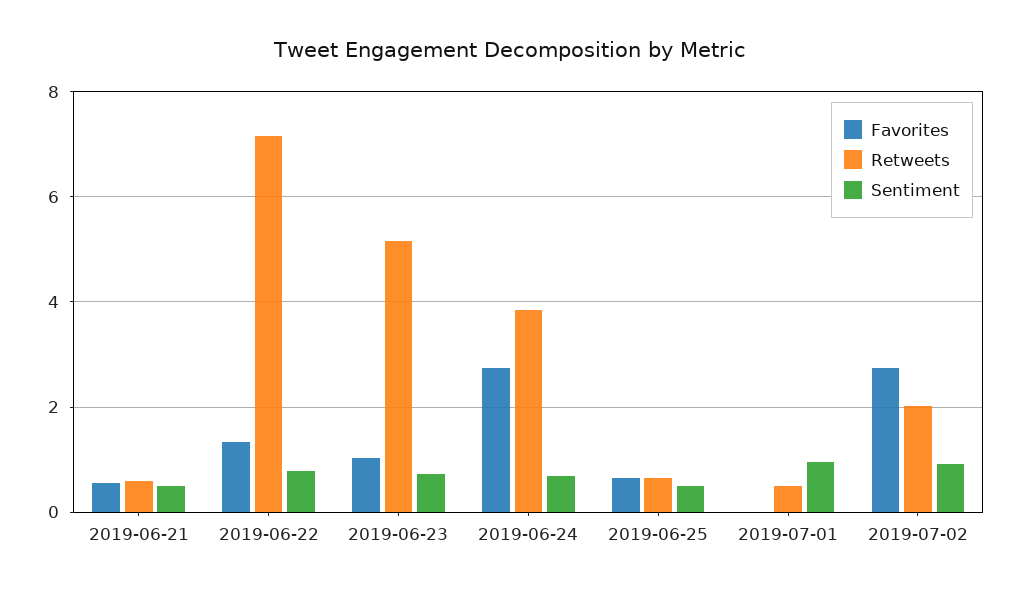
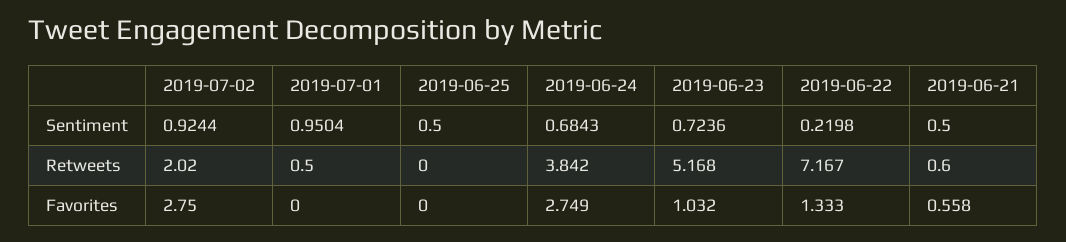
Sentiment, 2019-06-22: 0.8 -> 0.2198
Favorites, 2019-06-25: 0.6 -> 0
Retweets, 2019-06-25: 0.6 -> 0

